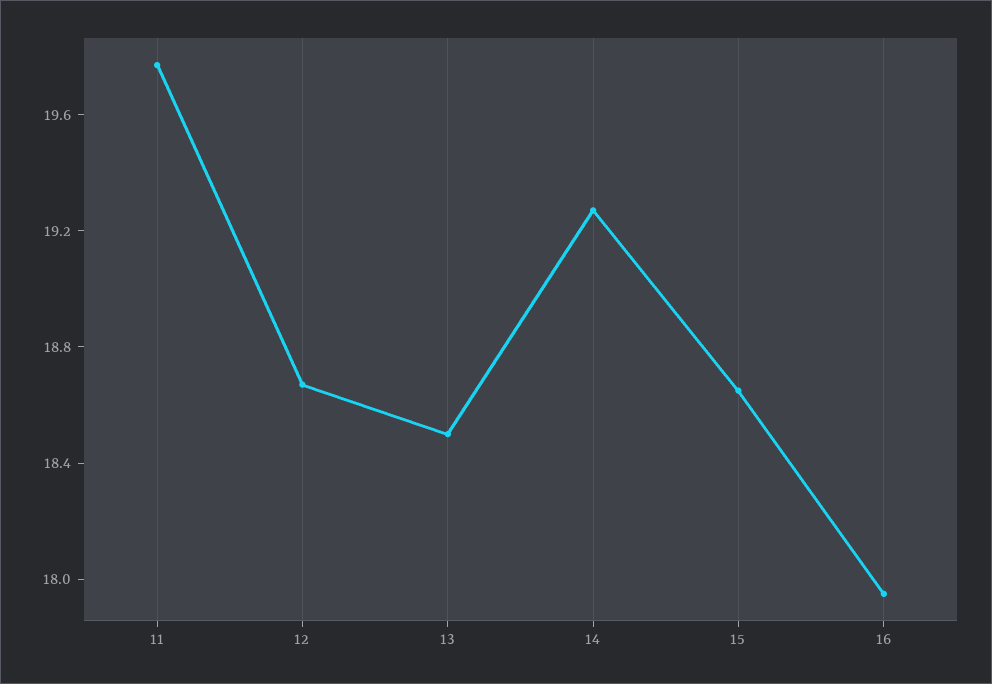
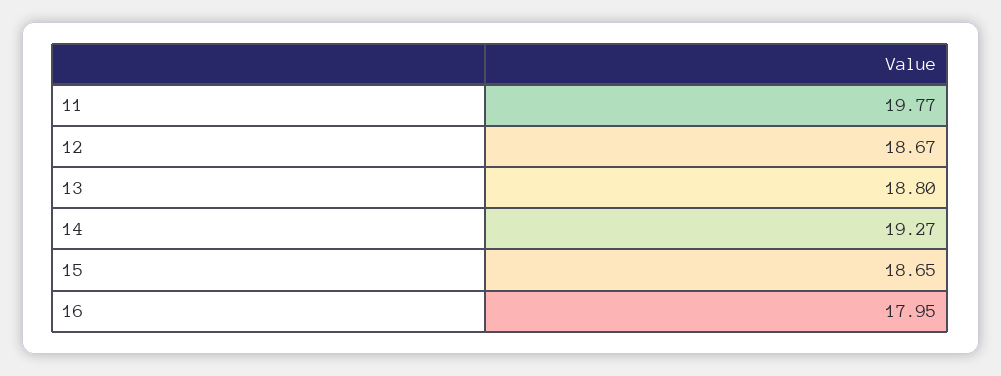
13: 18.5 -> 18.8

